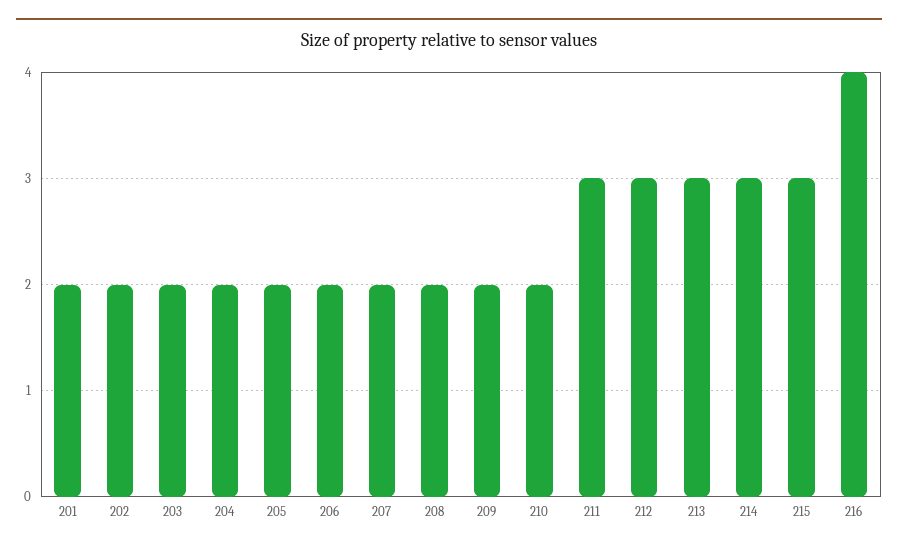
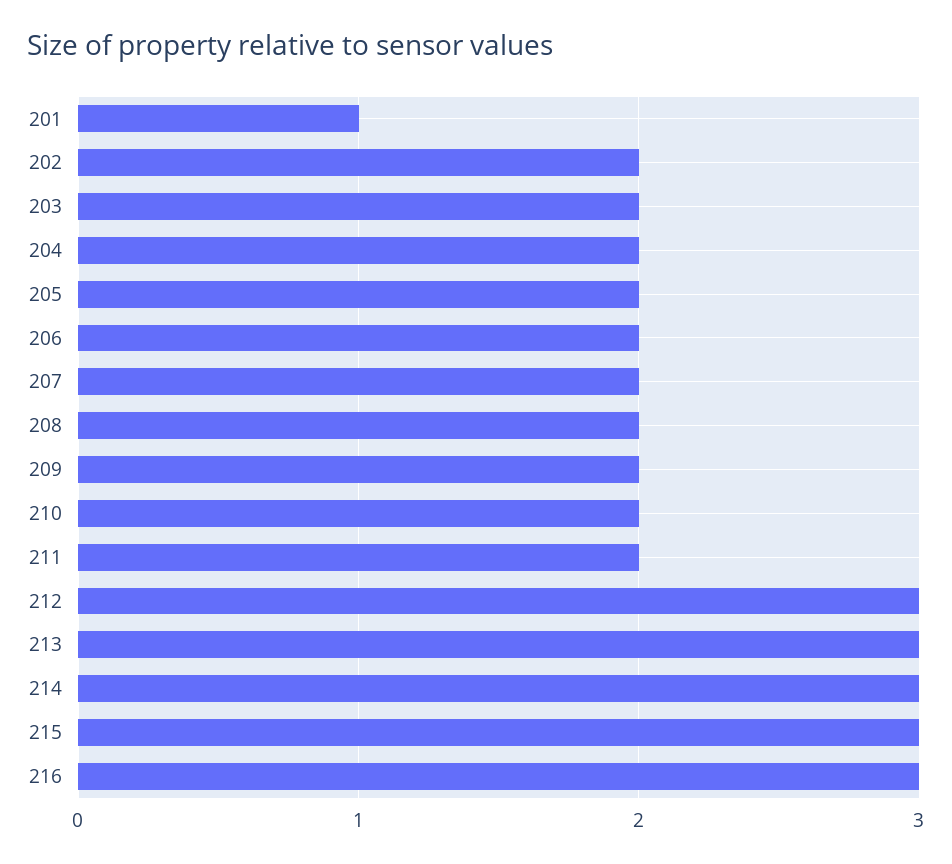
201: 2 -> 1
211: 3 -> 2
216: 4 -> 3

